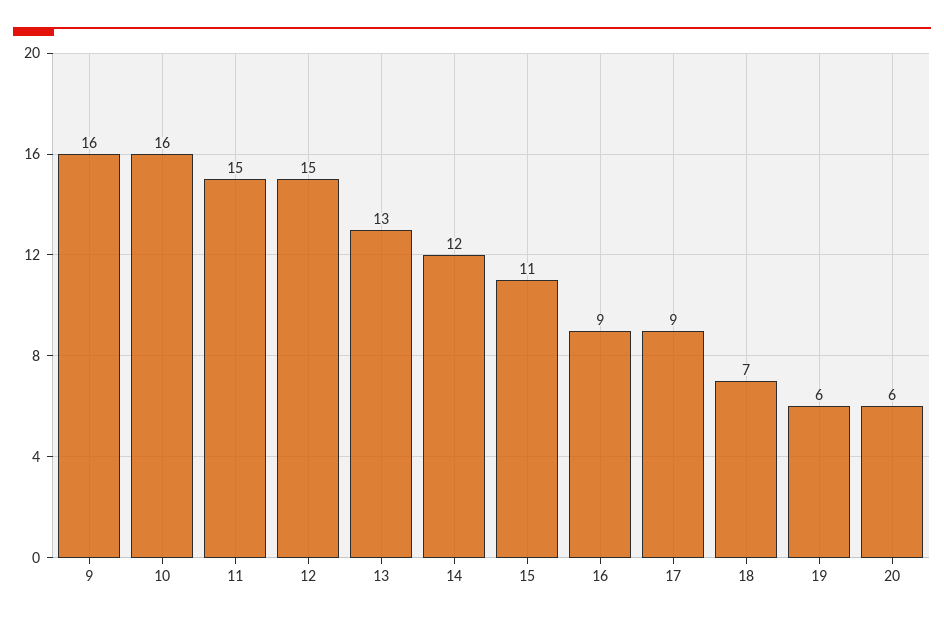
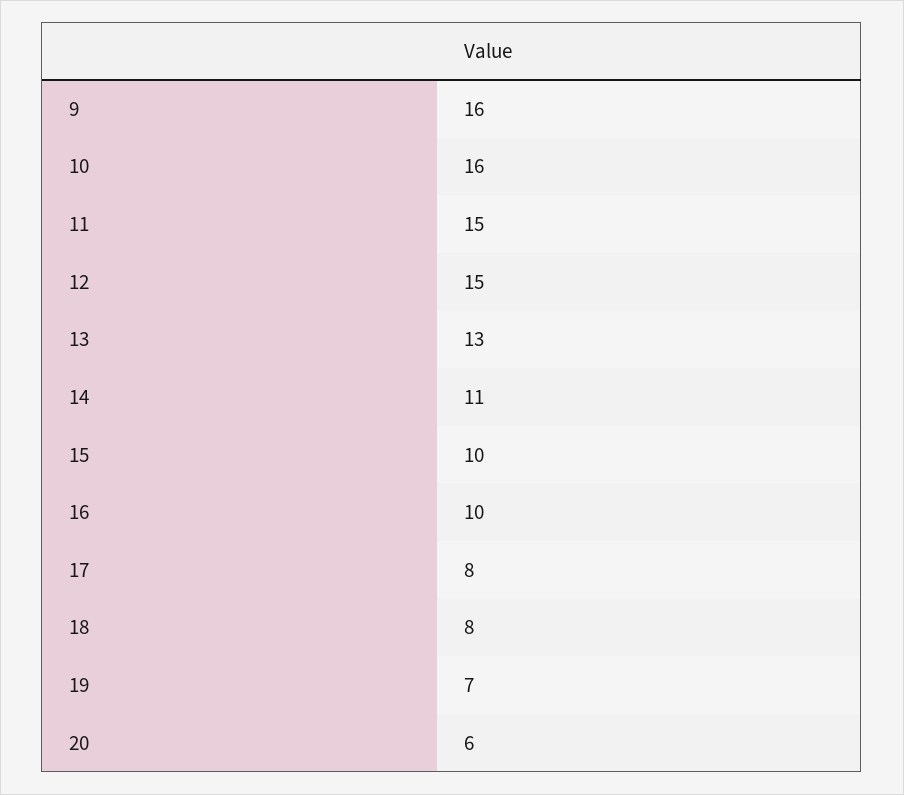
14: 12 -> 11
15: 11 -> 10
16: 9 -> 10
17: 9 -> 8
18: 7 -> 8
19: 6 -> 7

